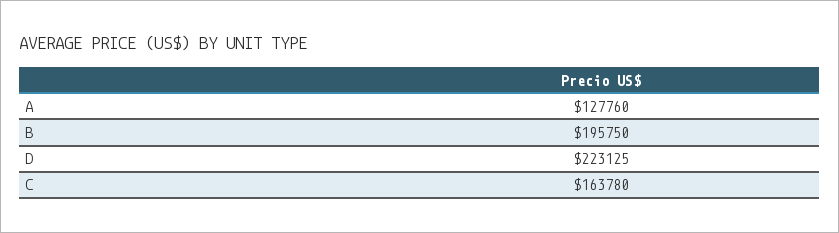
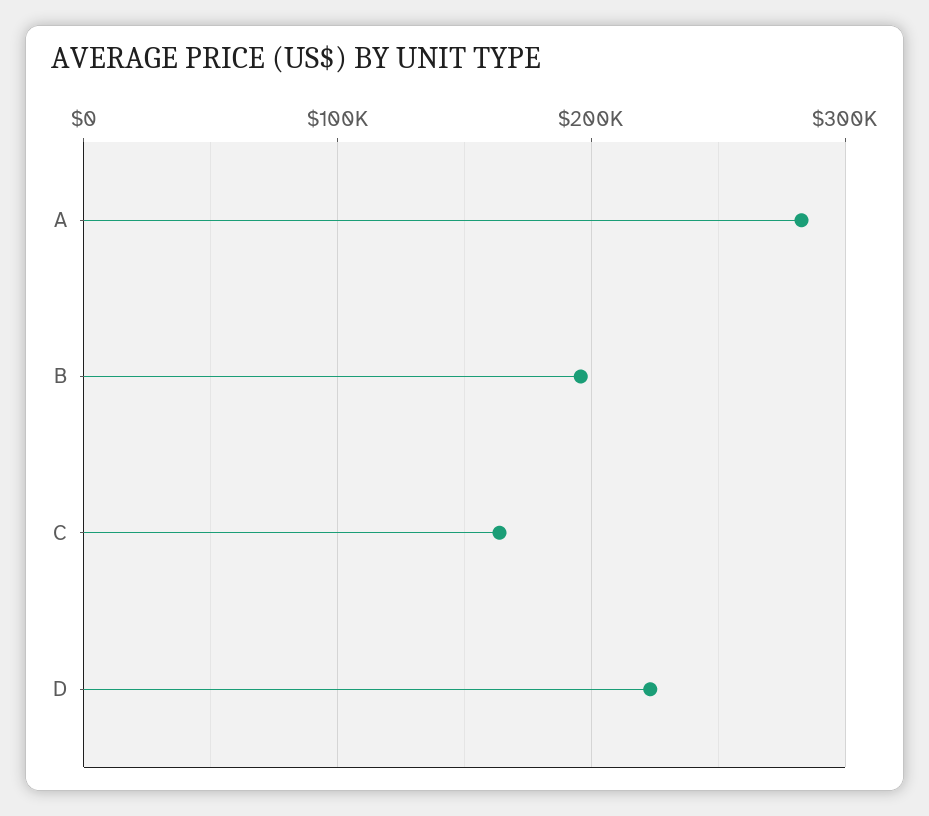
A: 127760 -> 280000

